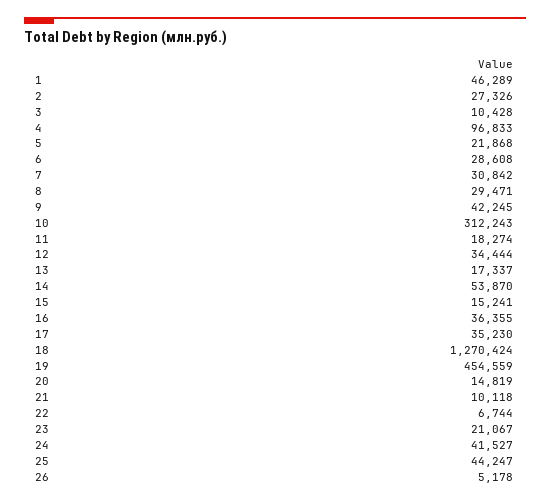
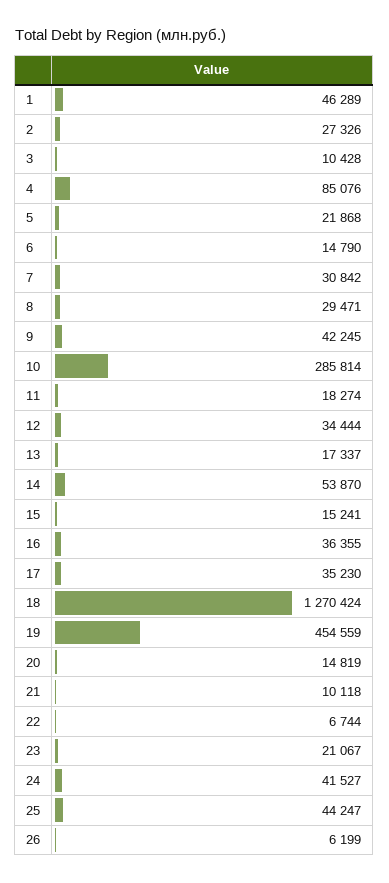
4: 96833 -> 85076
6: 28608 -> 14790
10: 312243 -> 285814
26: 5178 -> 6199

